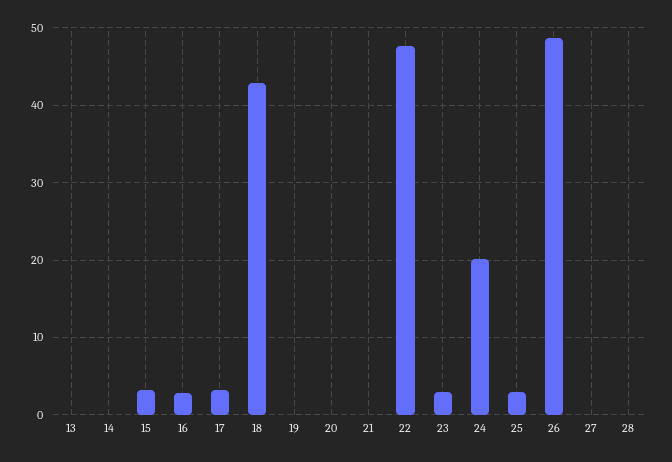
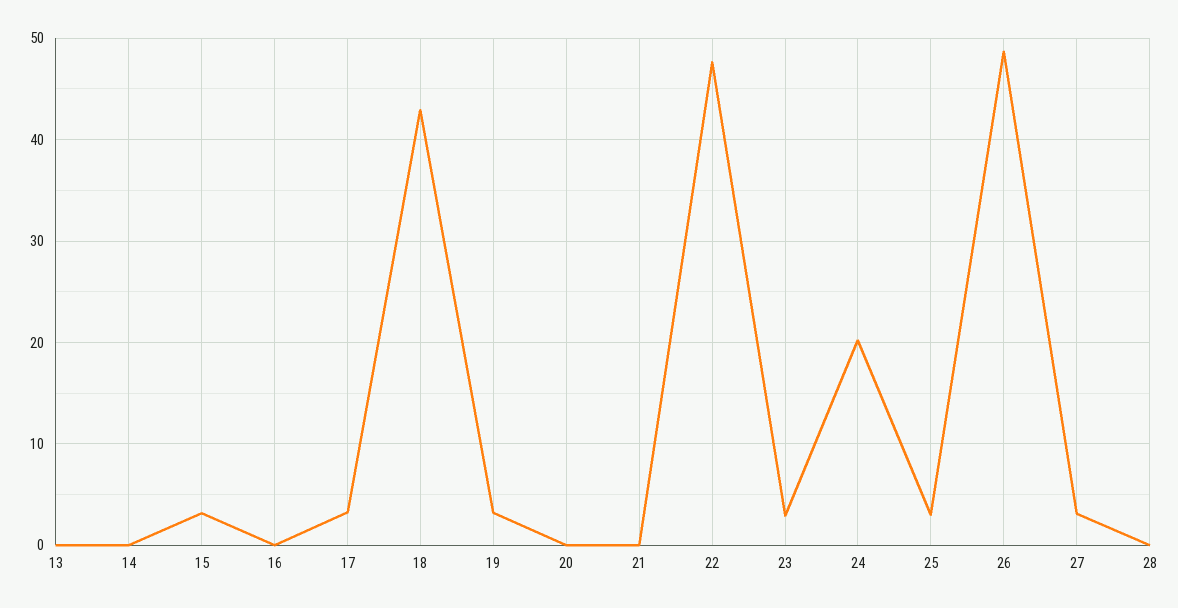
16: 3 -> 0
19: 0 -> 3
27: 0 -> 3

